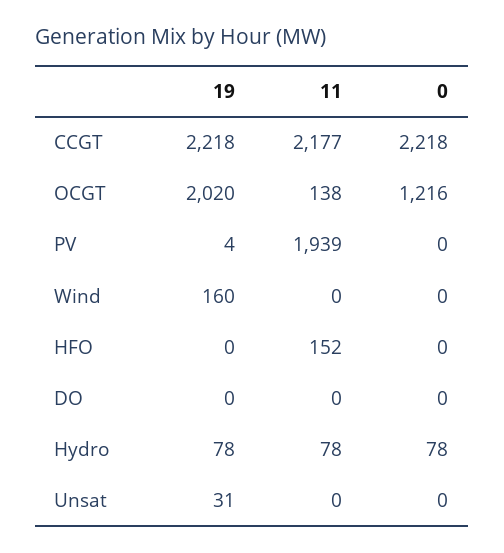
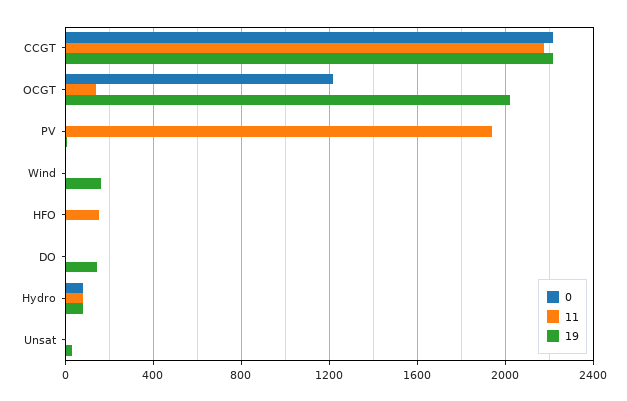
19, DO: 0 -> 150

